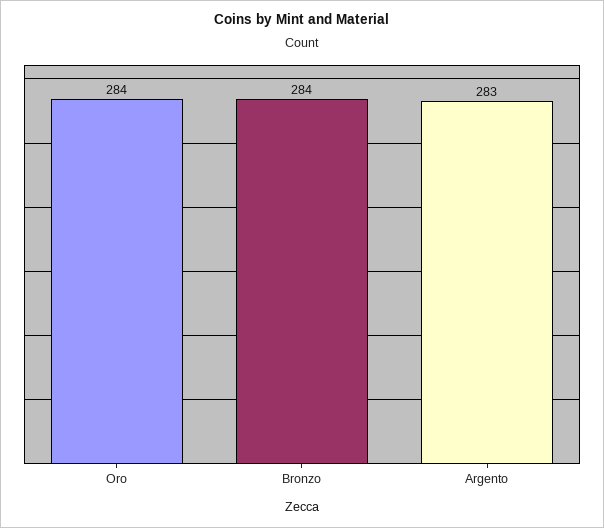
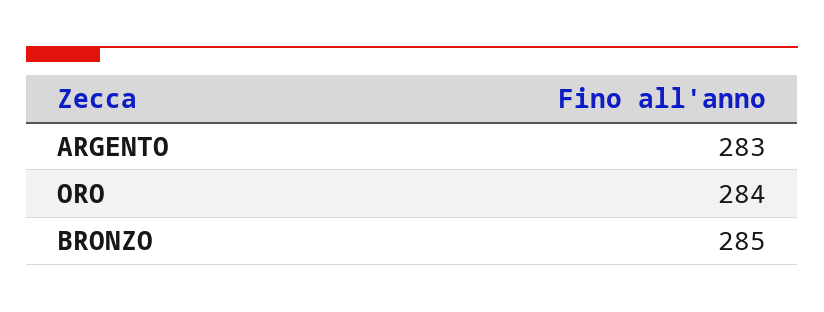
Bronzo: 284 -> 285

